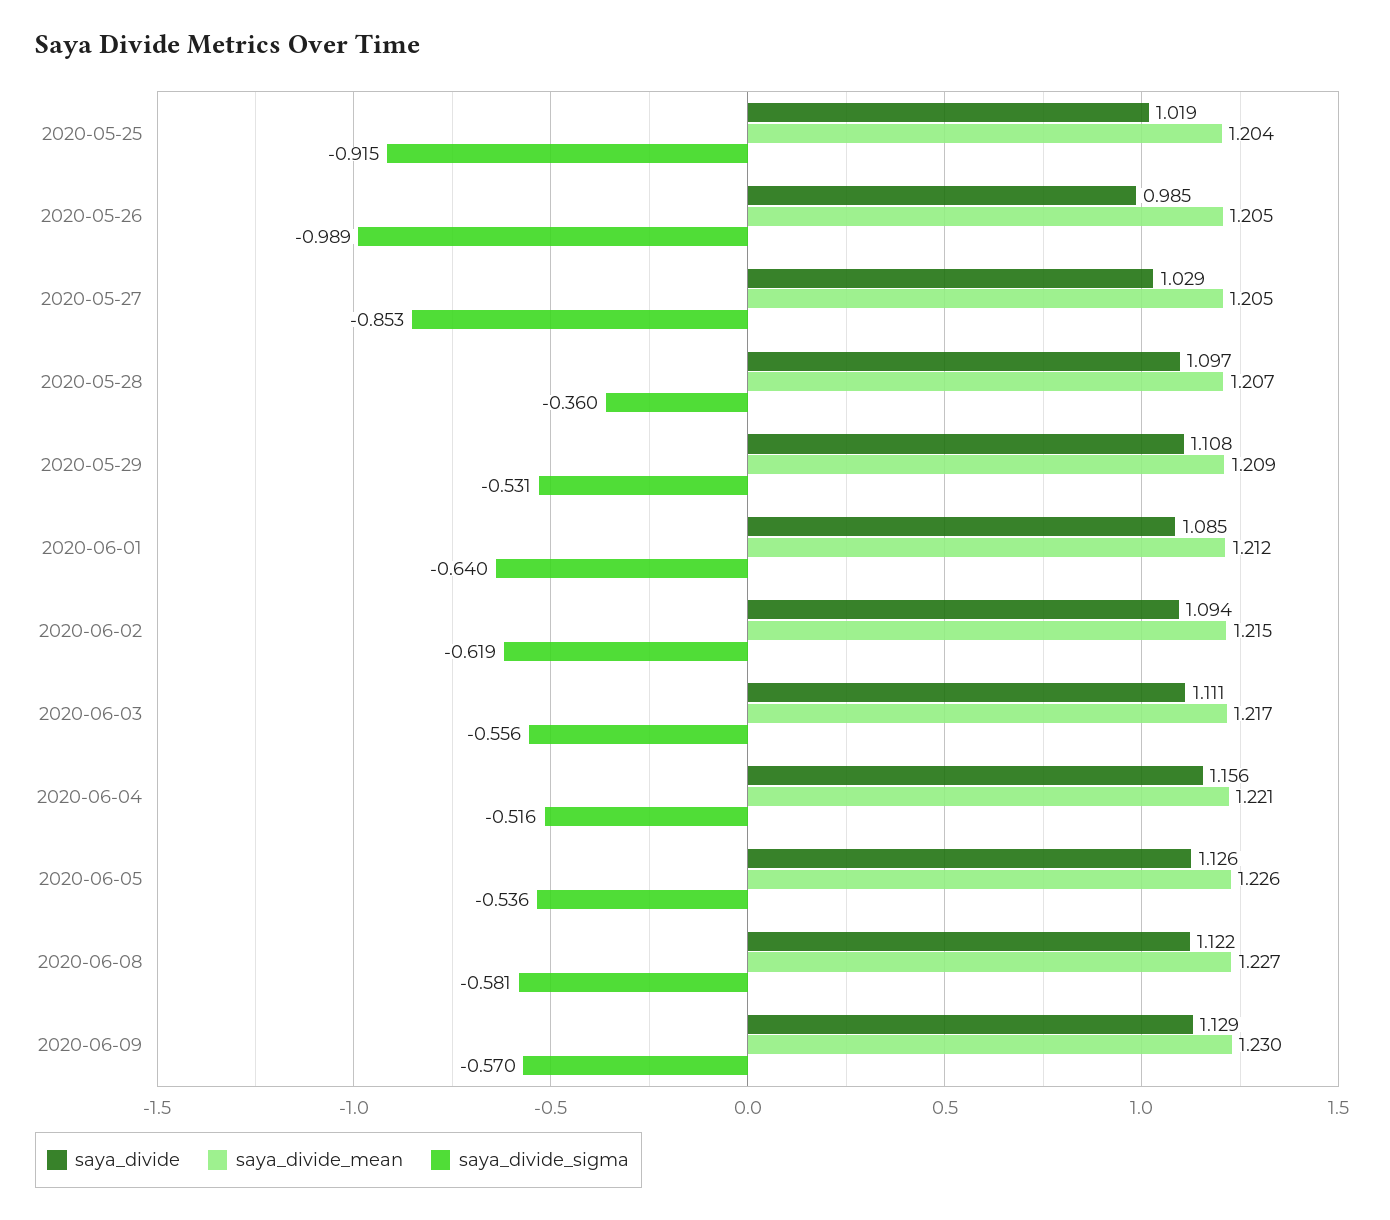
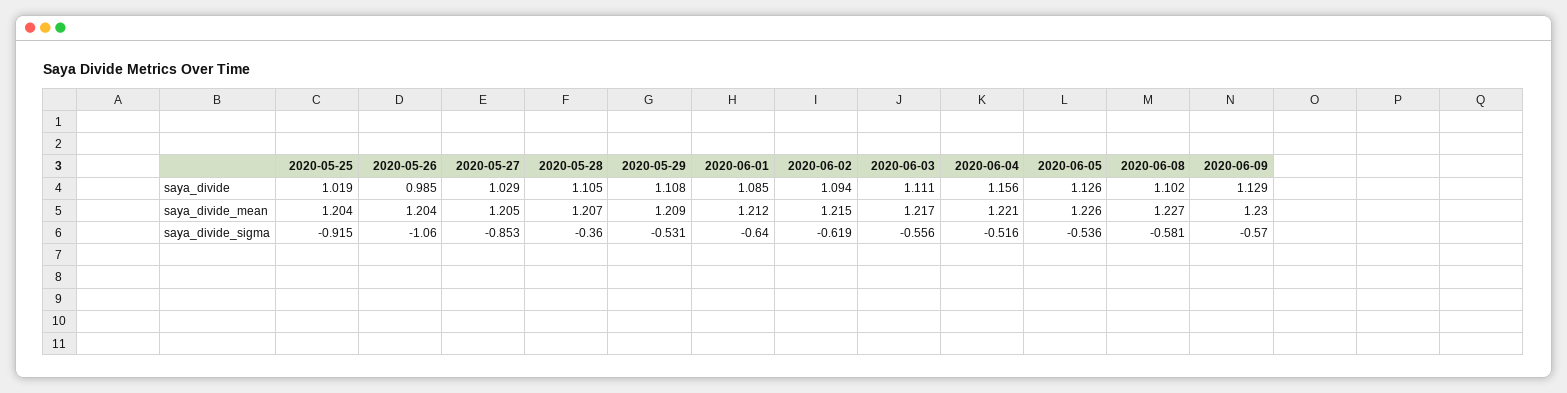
saya_divide_mean, 2020-05-26: 1.205 -> 1.204
saya_divide_sigma, 2020-05-26: -0.989 -> -1.06
saya_divide, 2020-05-28: 1.097 -> 1.105
saya_divide, 2020-06-08: 1.122 -> 1.102

